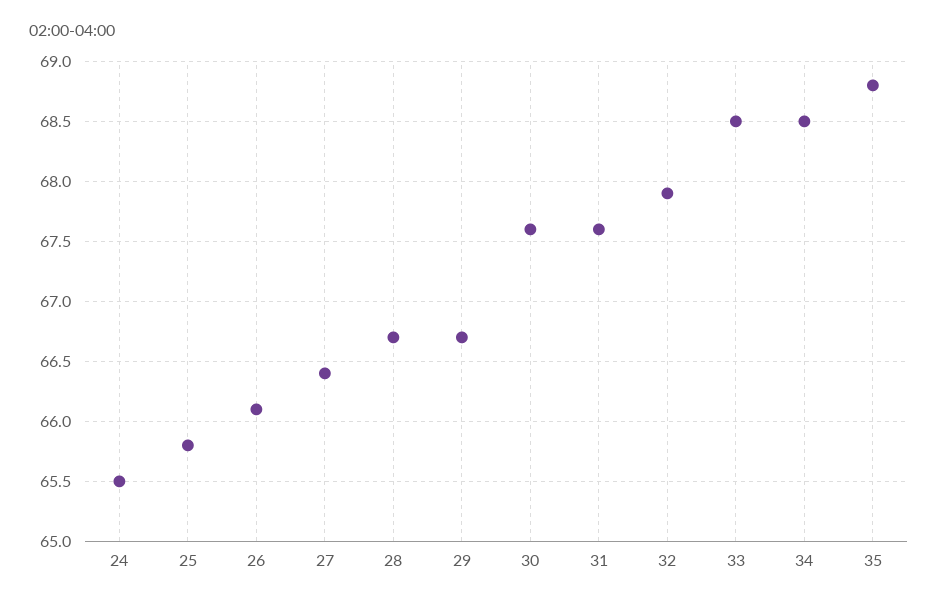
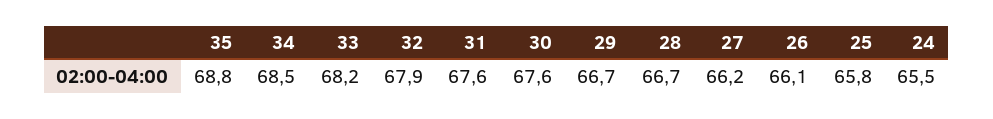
27: 66.4 -> 66.2
33: 68.5 -> 68.2

